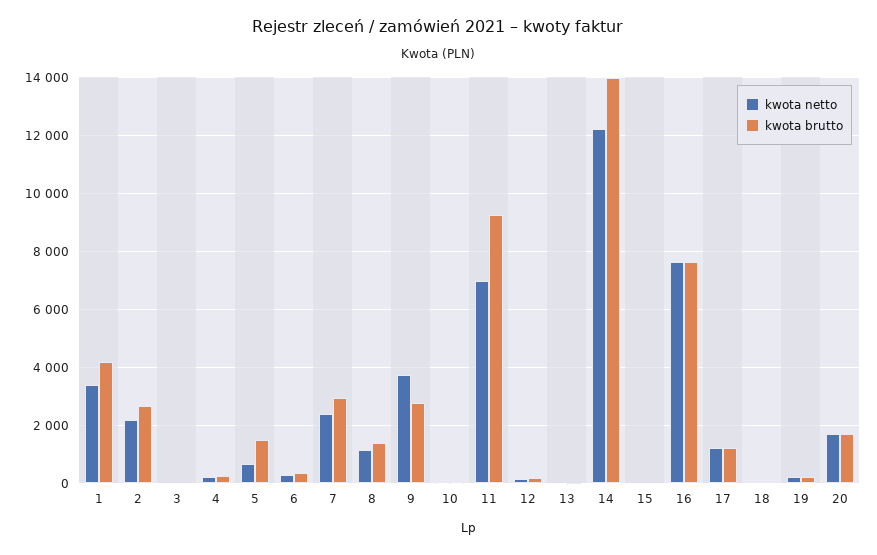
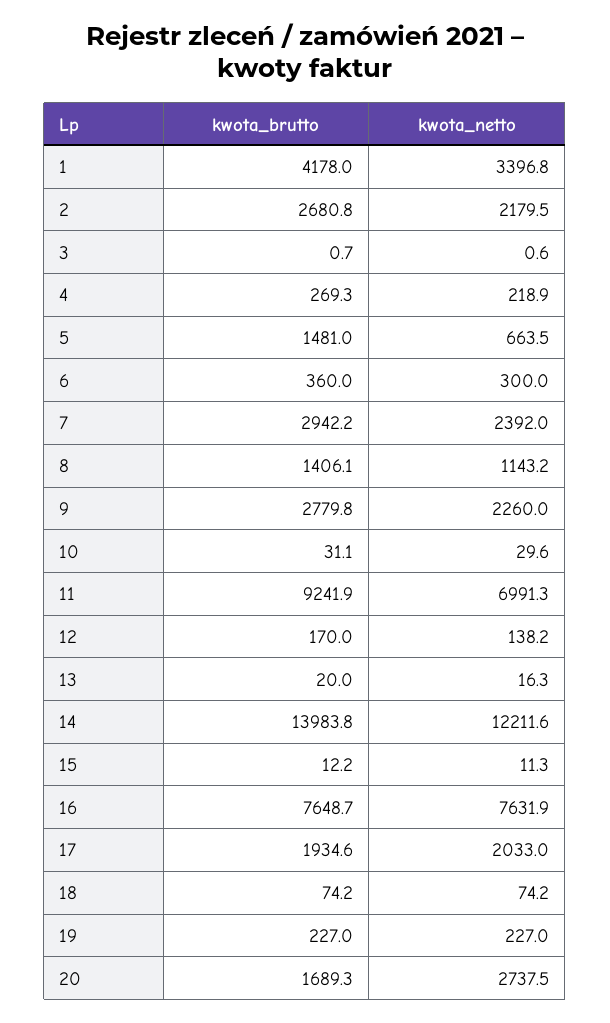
kwota netto, 9: 3750 -> 2260
kwota netto, 17: 1250 -> 2033
kwota brutto, 17: 1250 -> 1934.6
kwota netto, 20: 1750 -> 2737.5

